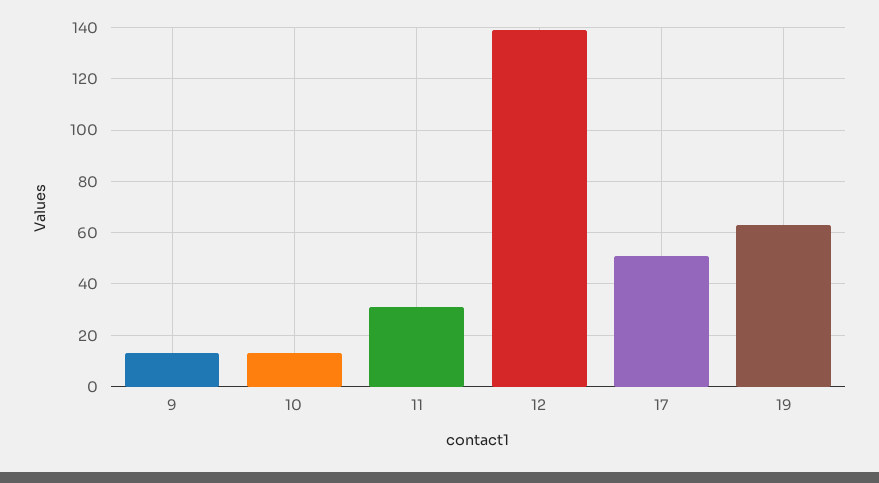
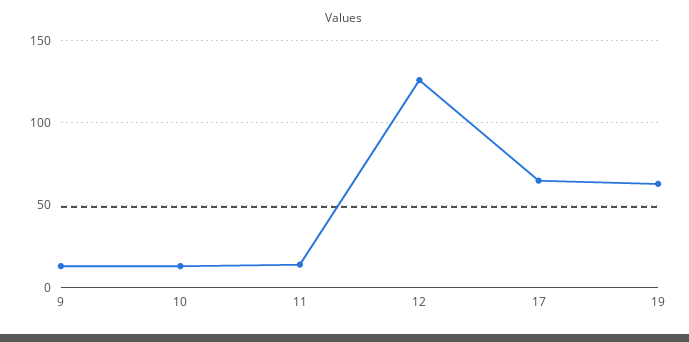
11: 30 -> 15
12: 140 -> 125
17: 50 -> 65

